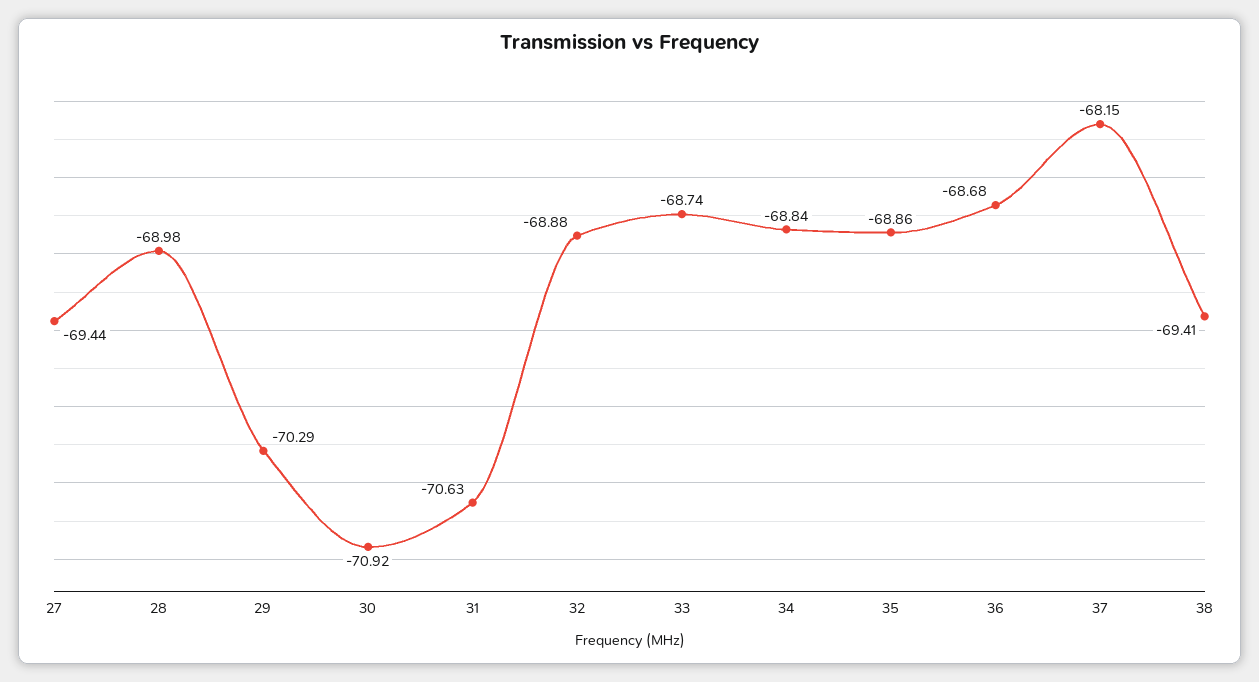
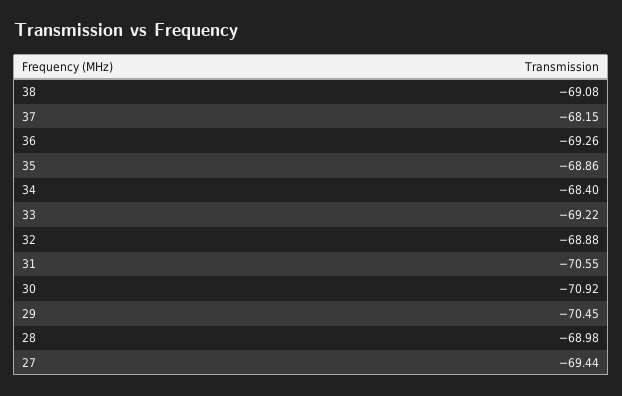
29: -70.29 -> -70.45
31: -70.63 -> -70.55
33: -68.74 -> -69.22
34: -68.84 -> -68.4
36: -68.68 -> -69.26
38: -69.41 -> -69.08

